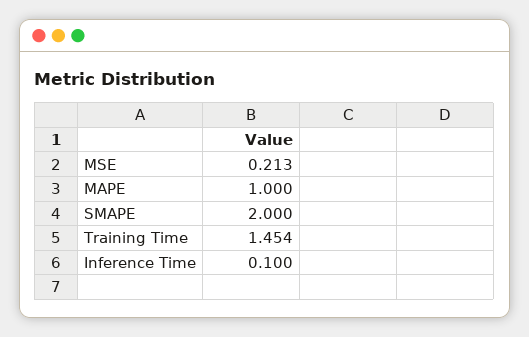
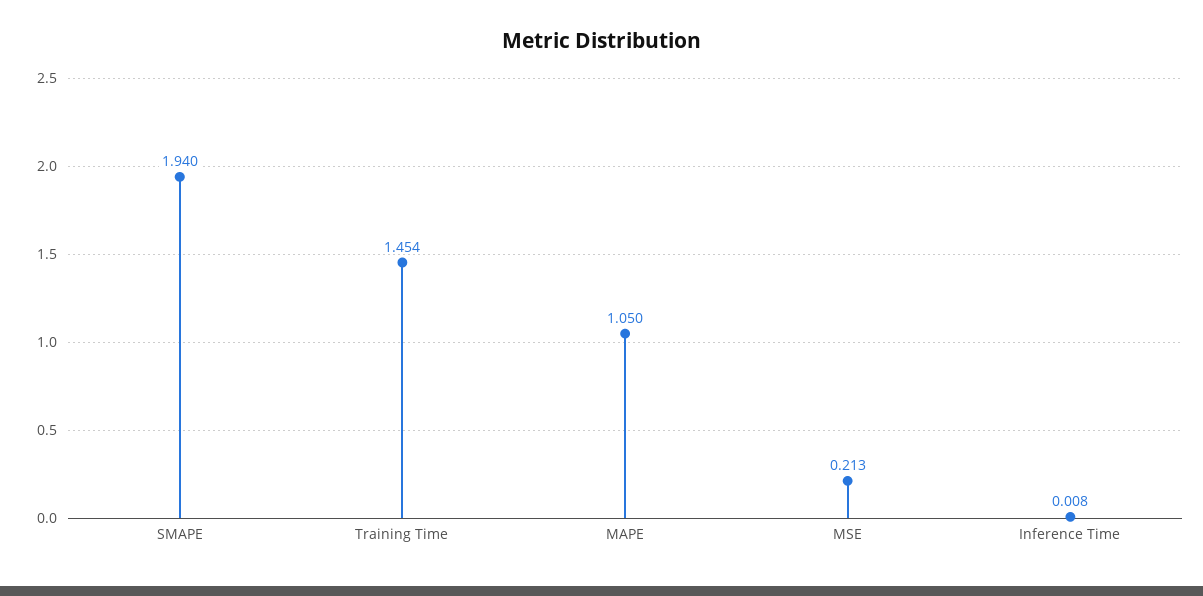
MAPE: 1 -> 1.05
SMAPE: 2 -> 1.94
Inference Time: 0.1 -> 0.008

